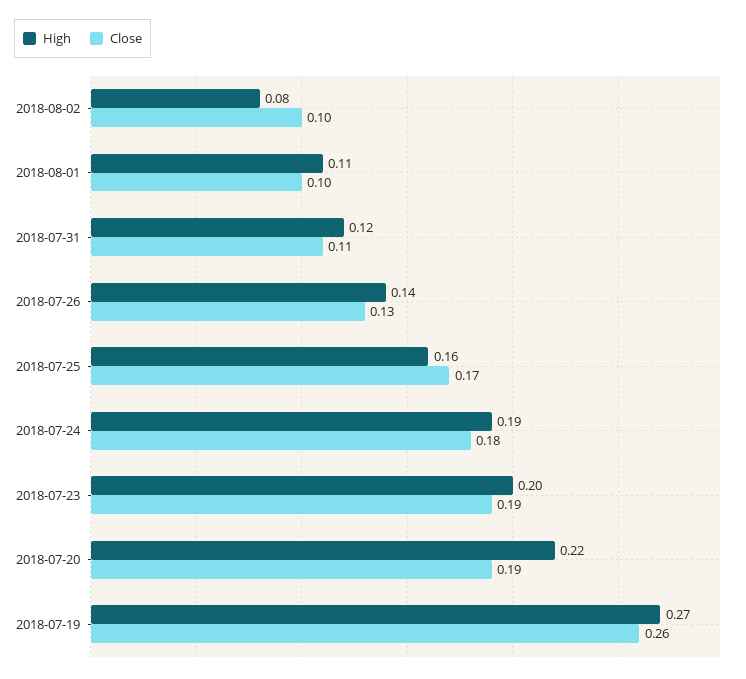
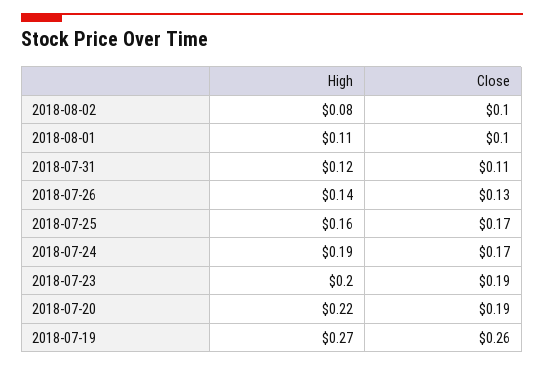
Close, 2018-07-24: 0.18 -> 0.17

